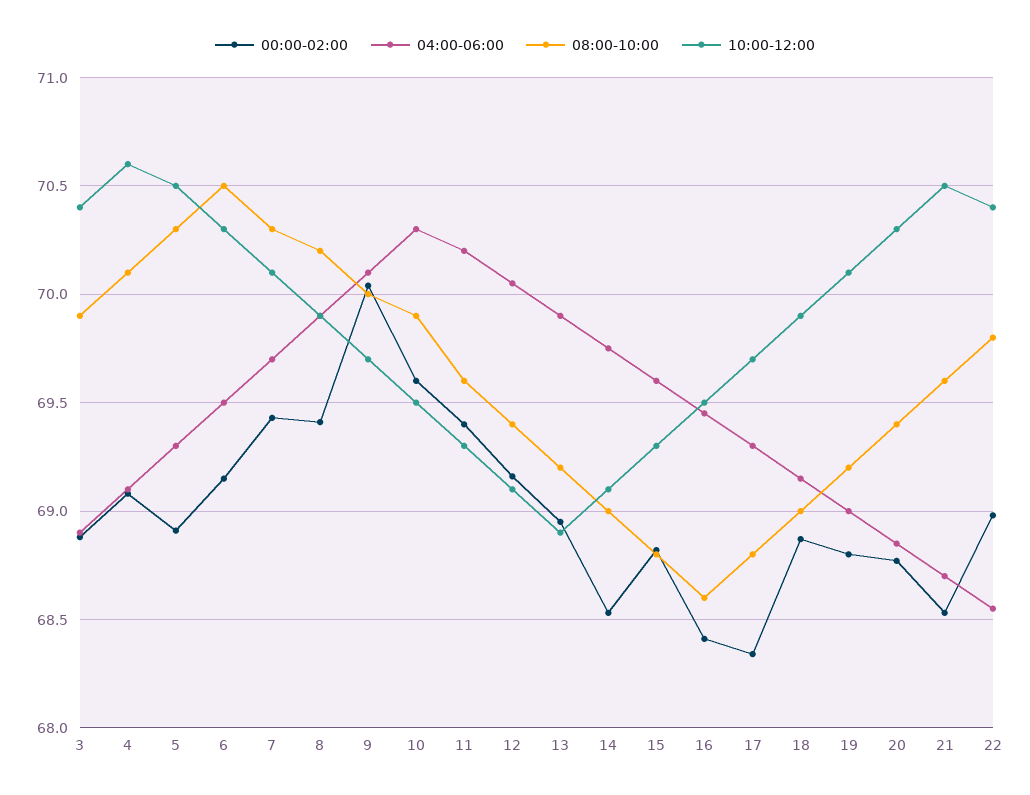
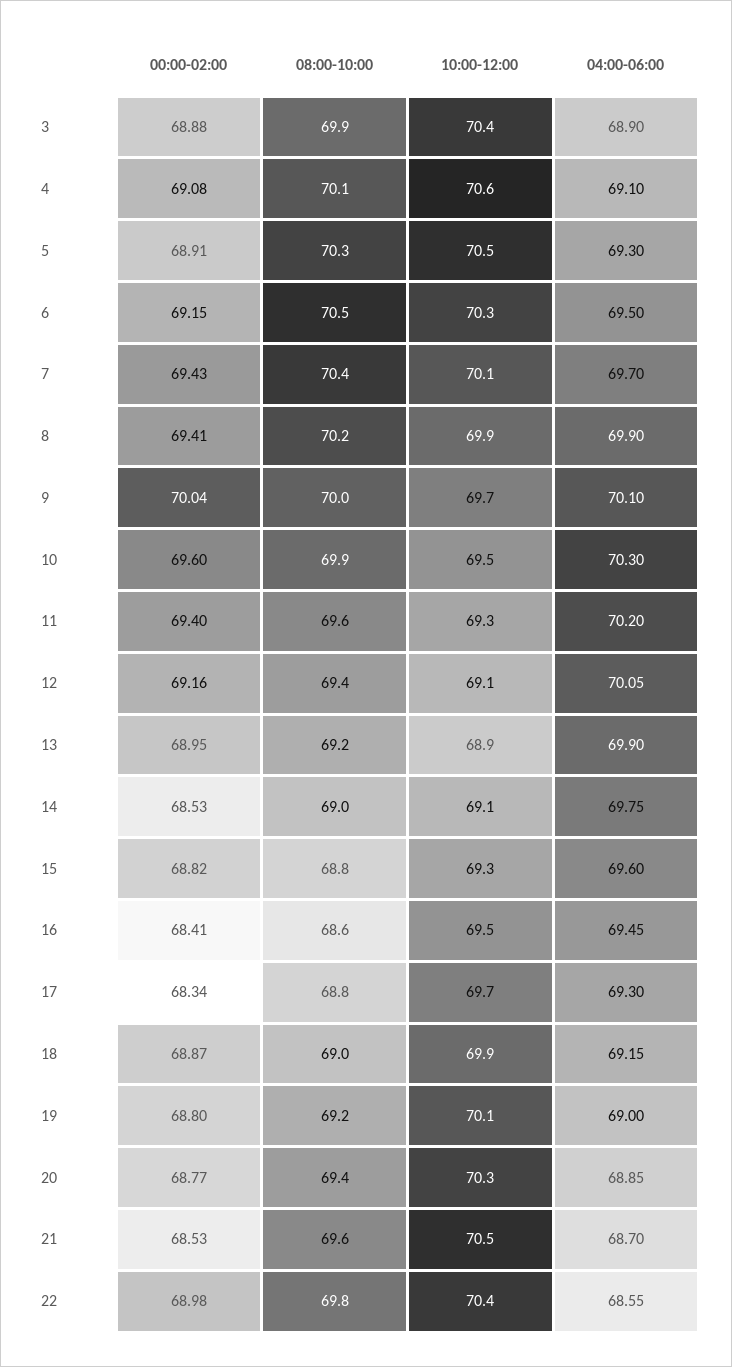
08:00-10:00, 7: 70.3 -> 70.4

